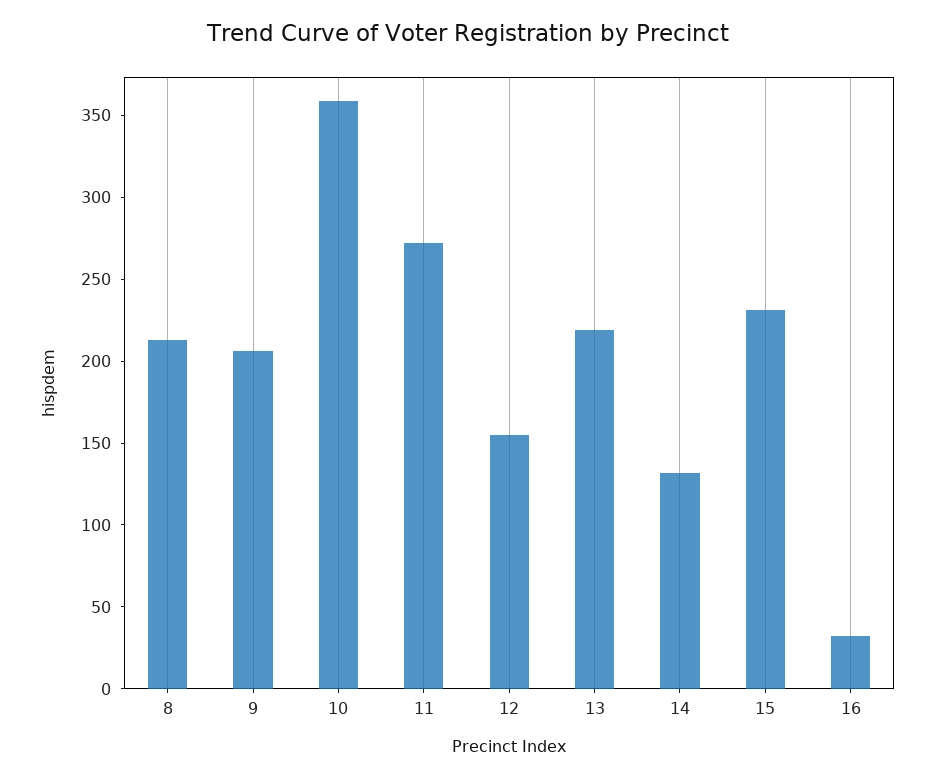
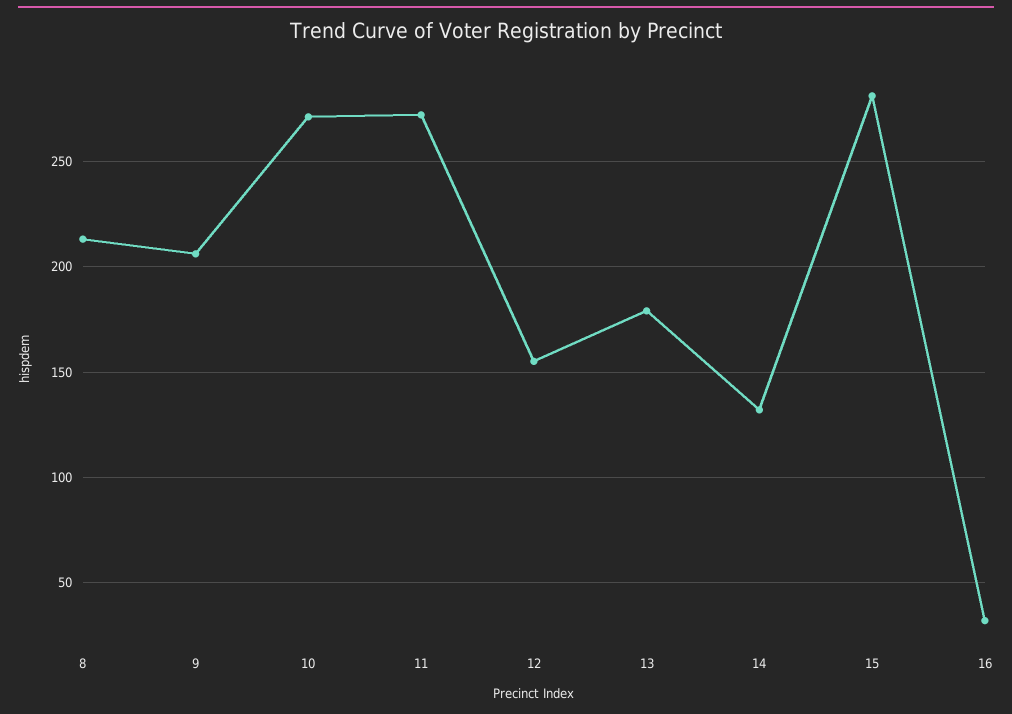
10: 360 -> 270
13: 220 -> 180
15: 230 -> 280

